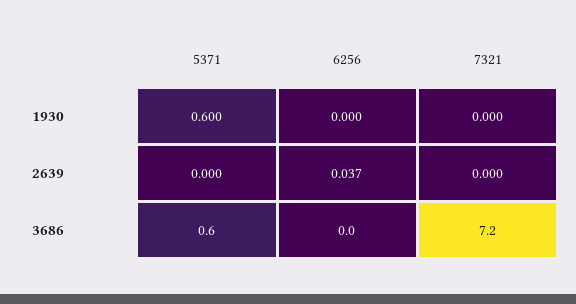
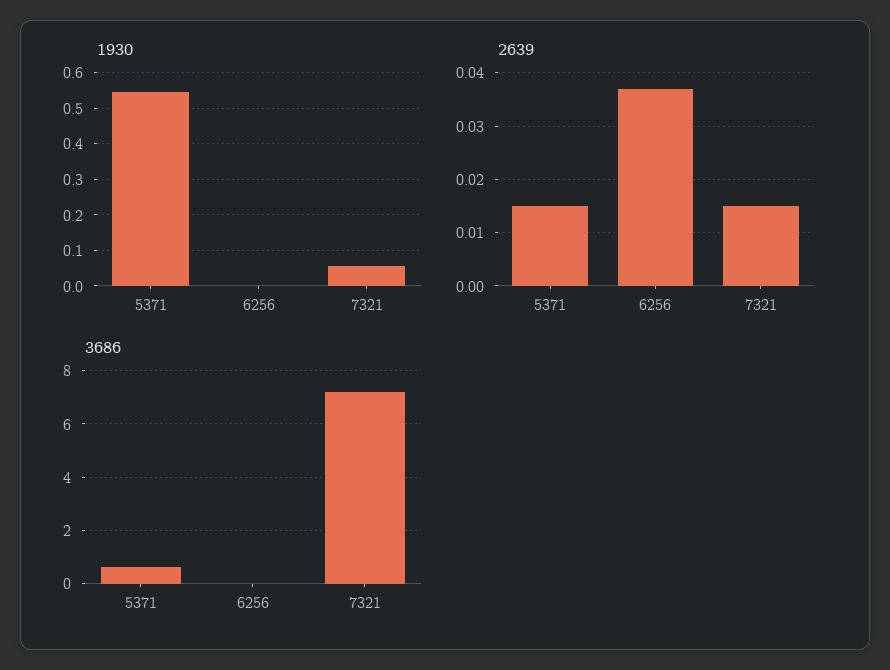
1930, 5371: 0.6 -> 0.54
1930, 7321: 0 -> 0.06
2639, 5371: 0 -> 0.015
2639, 7321: 0 -> 0.015

